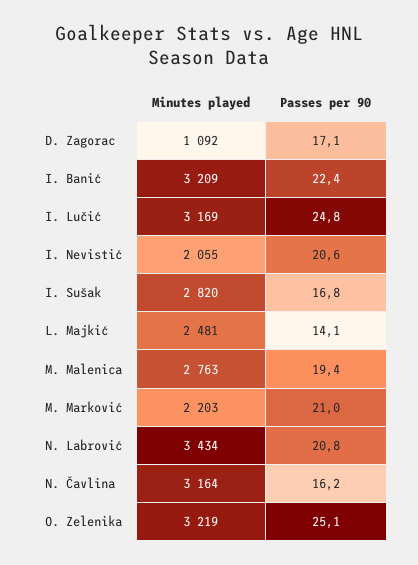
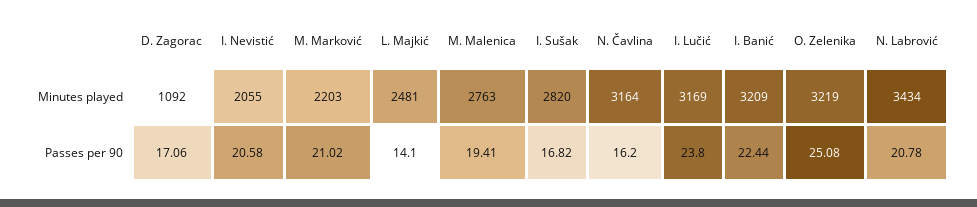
Passes per 90, I. Lučić: 24.8 -> 23.8

